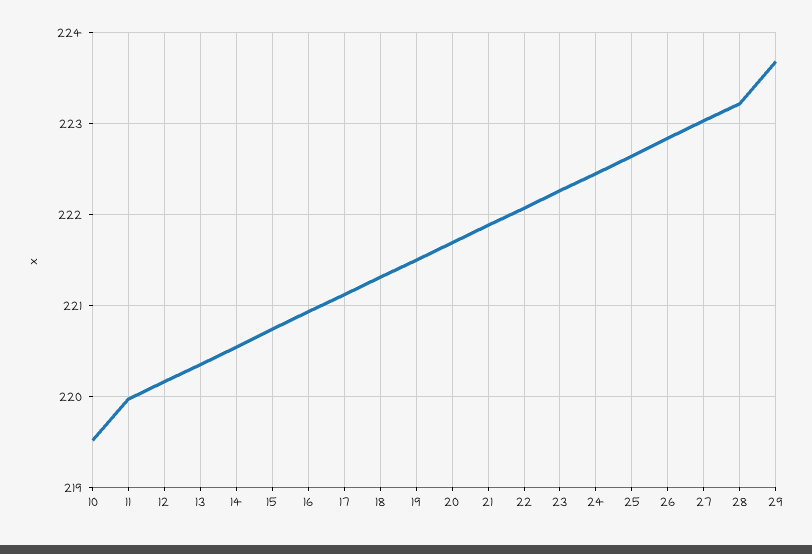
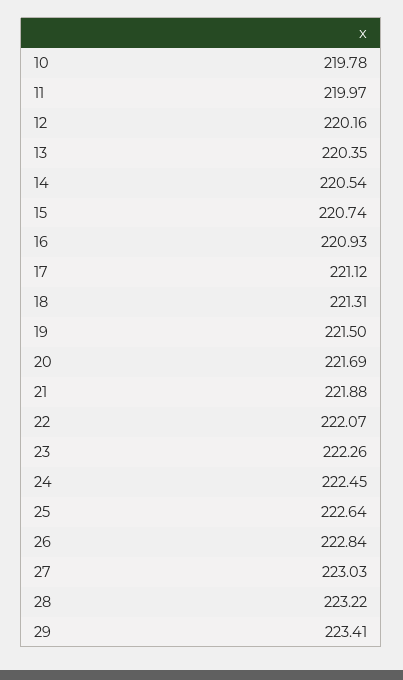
10: 219.5 -> 219.78
29: 223.7 -> 223.41

